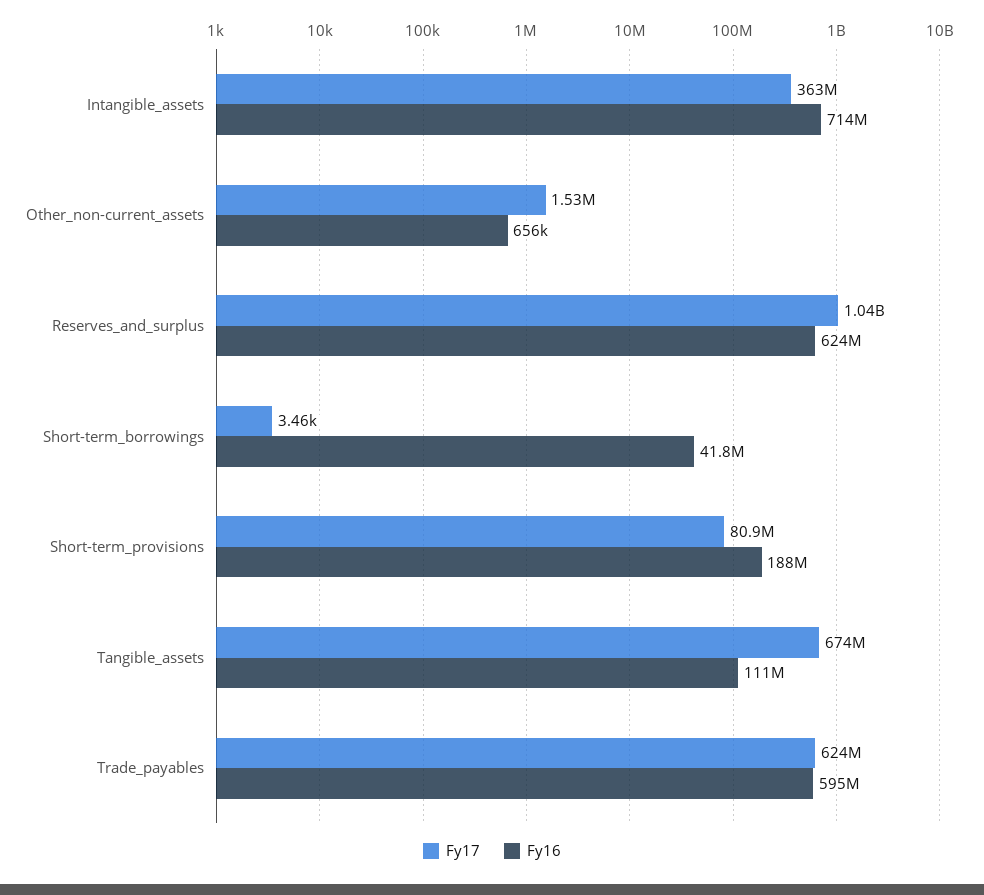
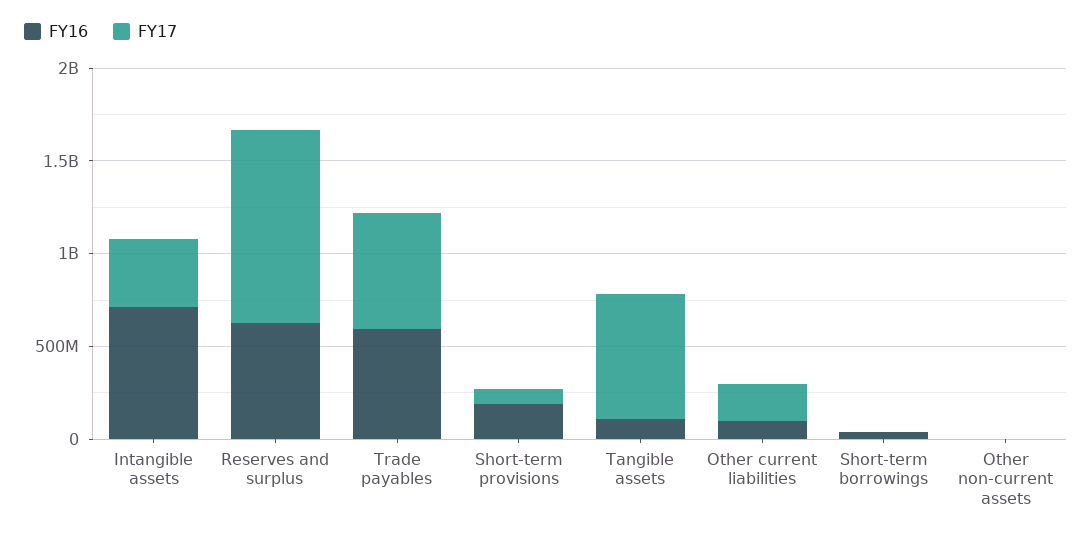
Fy16, Other current liabilities: none -> 100000000
Fy17, Other current liabilities: none -> 200000000

